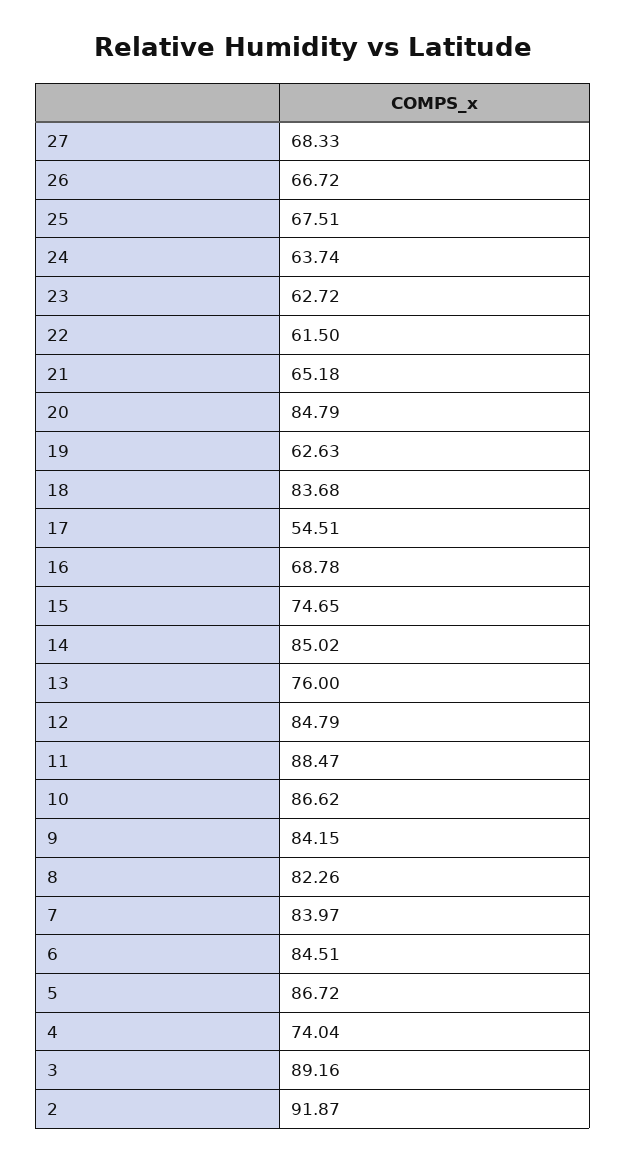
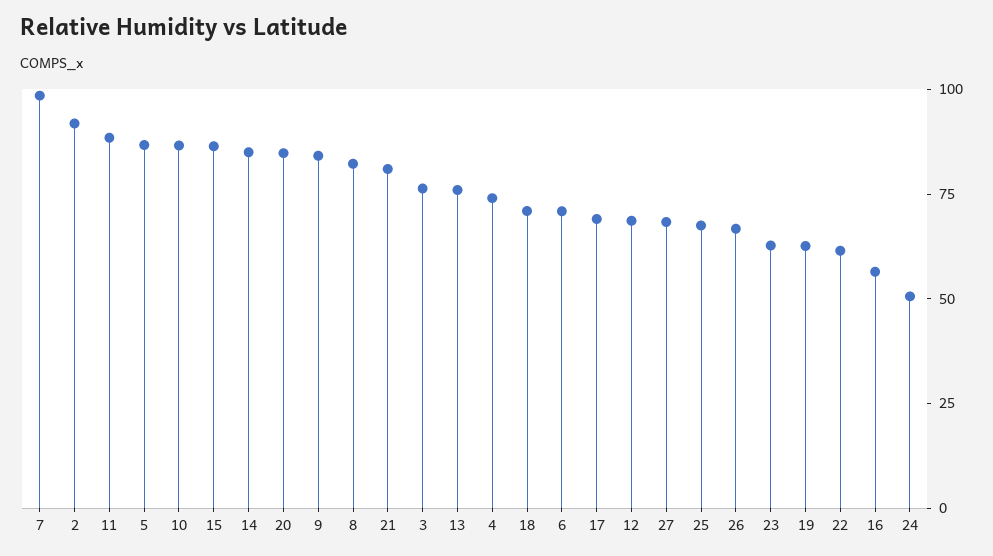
24: 63.74 -> 50
21: 65.18 -> 80
18: 83.68 -> 70
17: 54.51 -> 70
16: 68.78 -> 55
15: 74.65 -> 85
12: 84.79 -> 70
7: 83.97 -> 100
6: 84.51 -> 70
3: 89.16 -> 75

